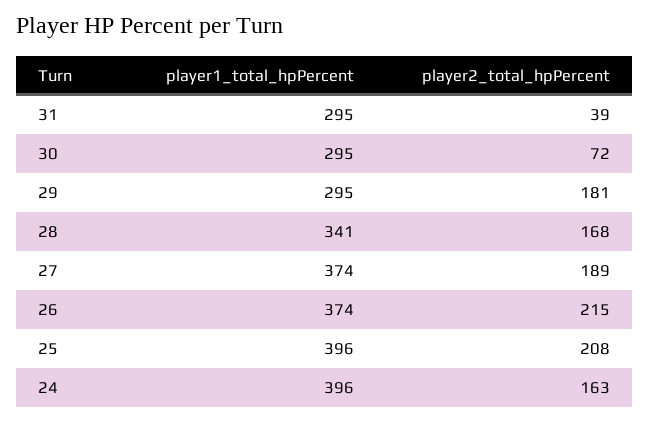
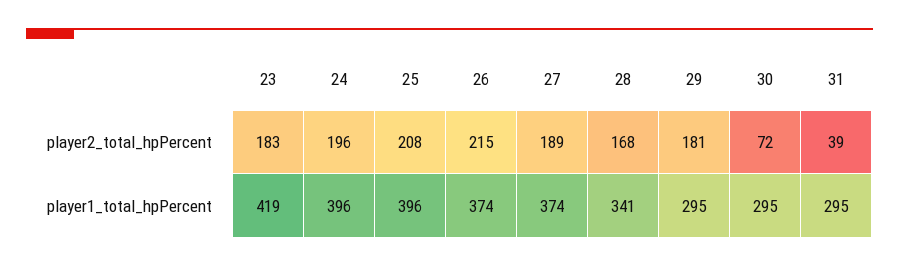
player2_total_hpPercent, 24: 163 -> 196
player2_total_hpPercent, 23: none -> 183
player1_total_hpPercent, 23: none -> 419

